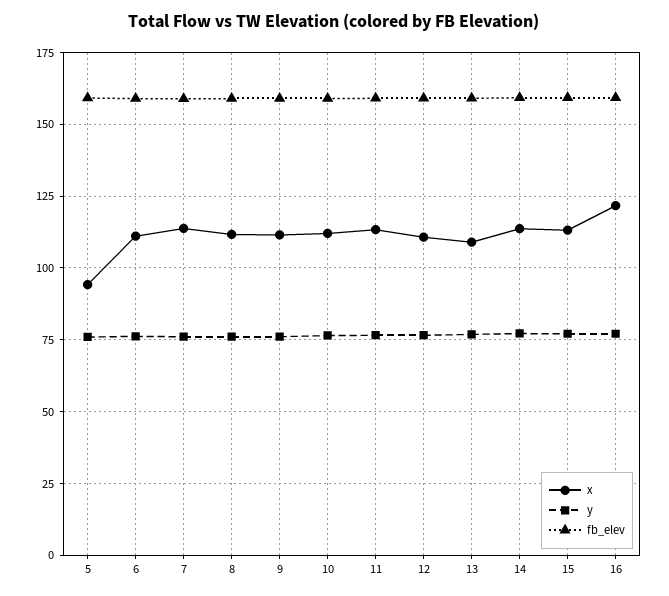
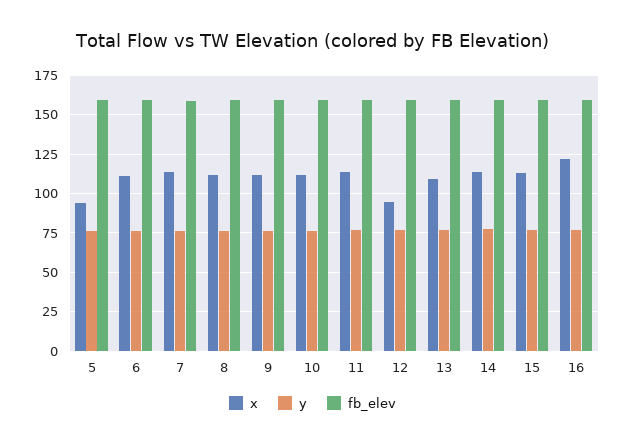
x, 12: 110 -> 95

